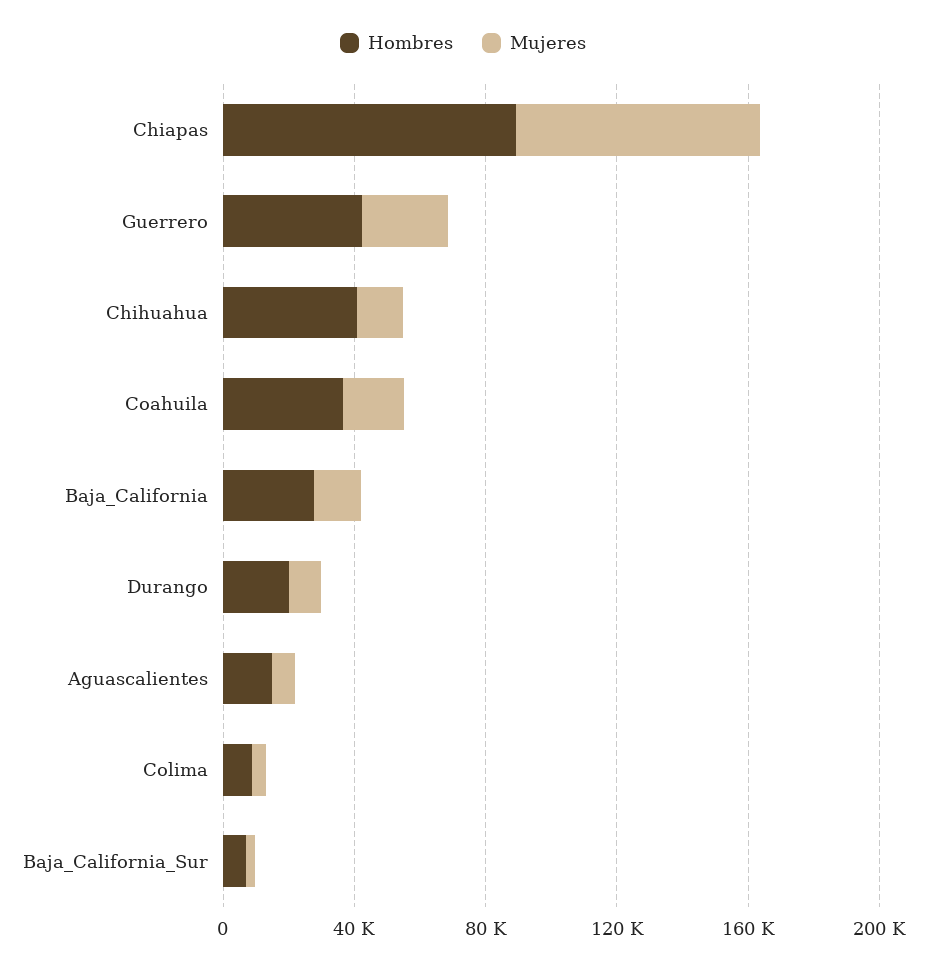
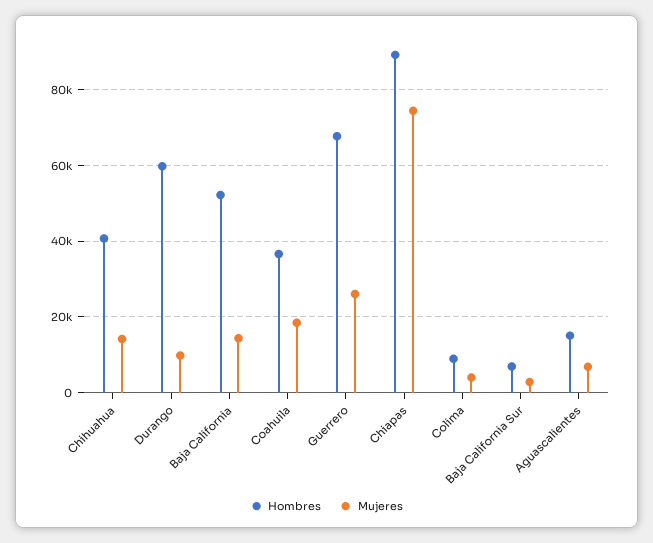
Hombres, Guerrero: 40000 -> 68000
Hombres, Baja_California: 30000 -> 52000
Hombres, Durango: 20000 -> 60000

